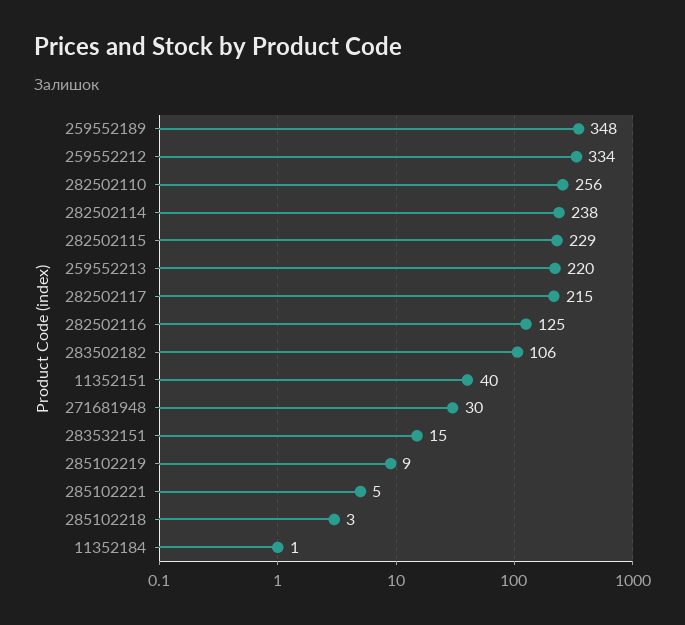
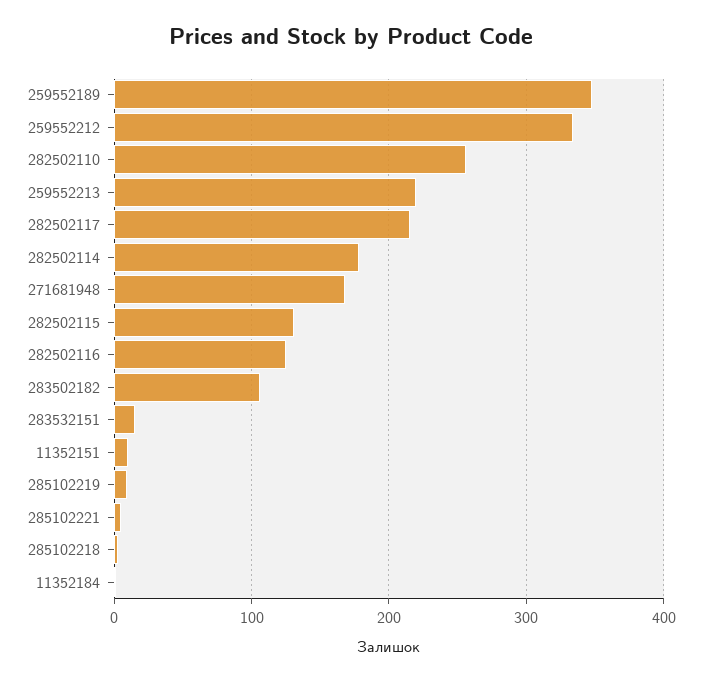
282502114: 238 -> 180
282502115: 229 -> 130
11352151: 40 -> 10
271681948: 30 -> 170

